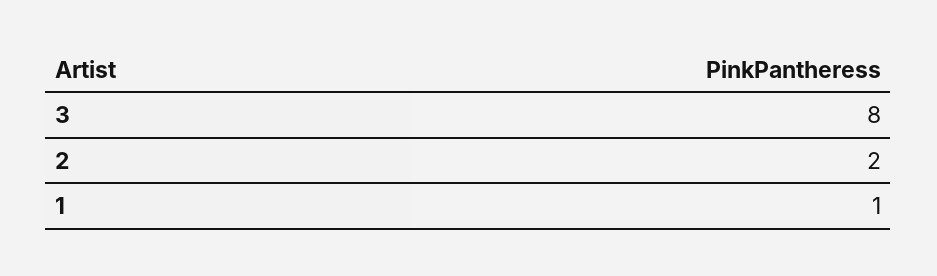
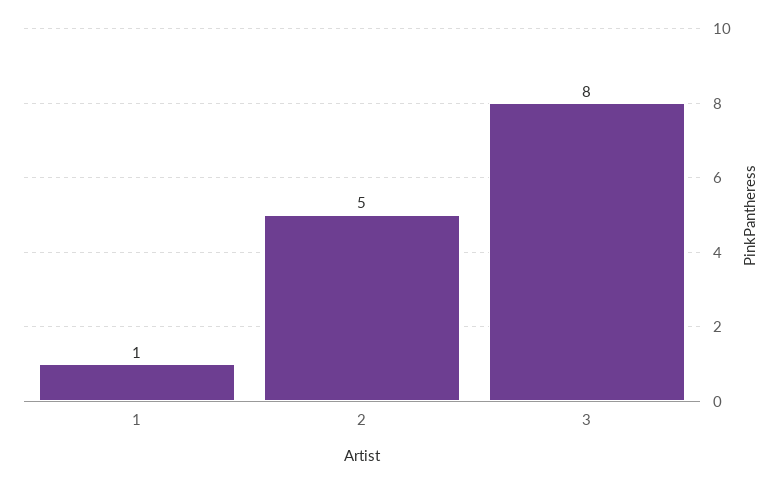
2: 2 -> 5

